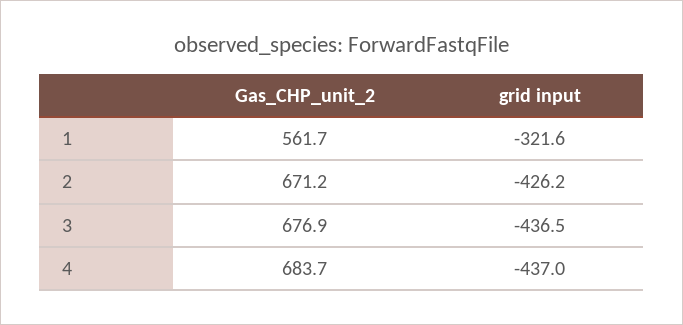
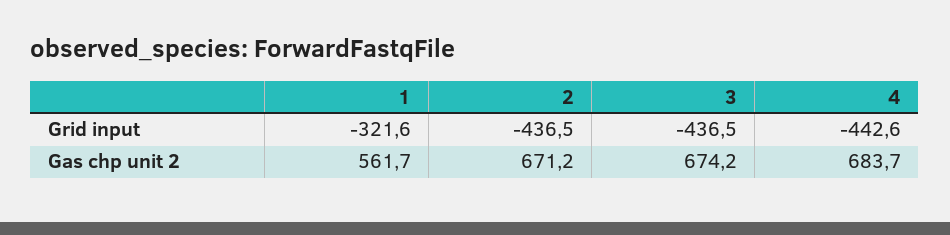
grid input, 2: -426.2 -> -436.5
Gas_CHP_unit_2, 3: 676.9 -> 674.2
grid input, 4: -437 -> -442.6

